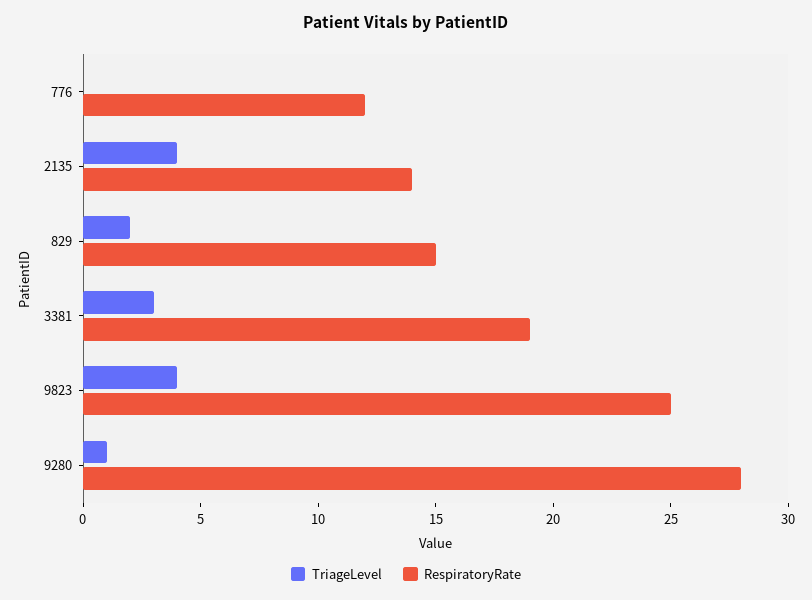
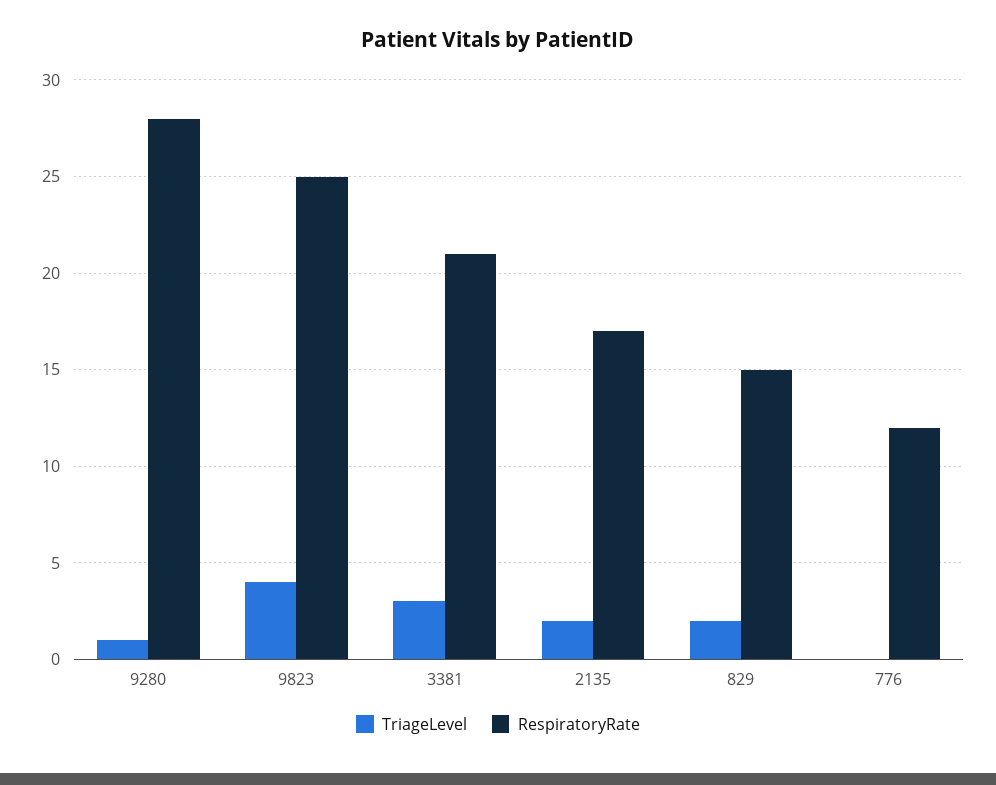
TriageLevel, 2135: 4 -> 2
RespiratoryRate, 2135: 14 -> 17
RespiratoryRate, 3381: 19 -> 21

